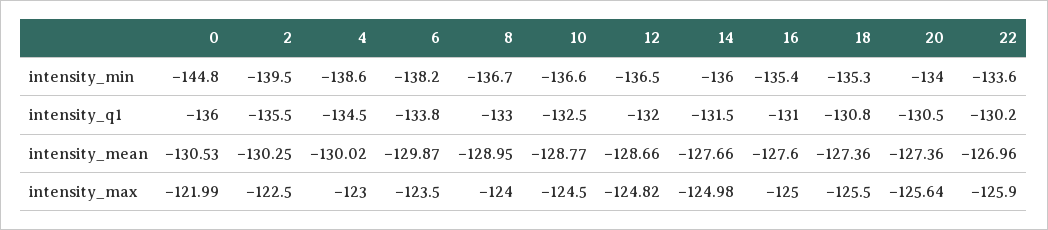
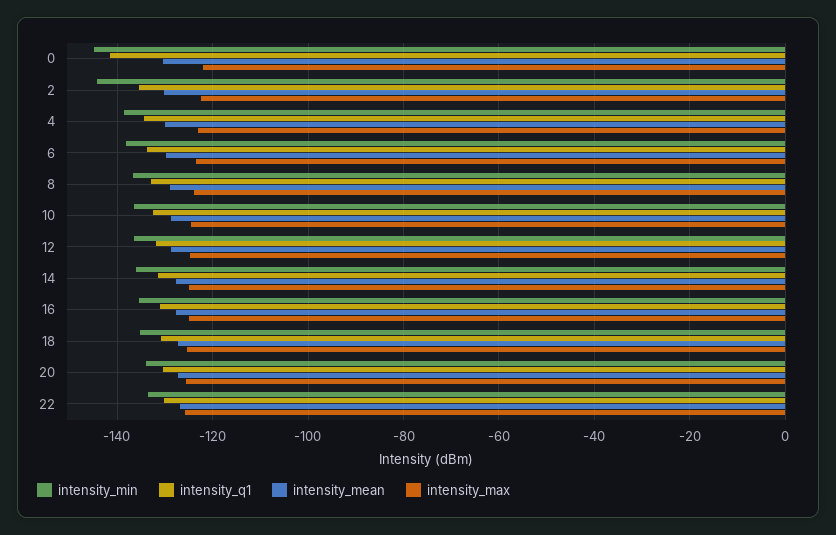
intensity_min, 2: -139.5 -> -144
intensity_q1, 0: -136 -> -142

